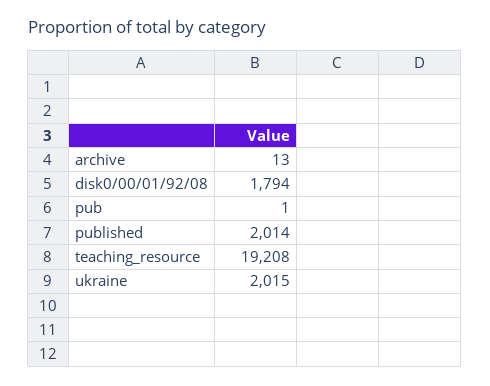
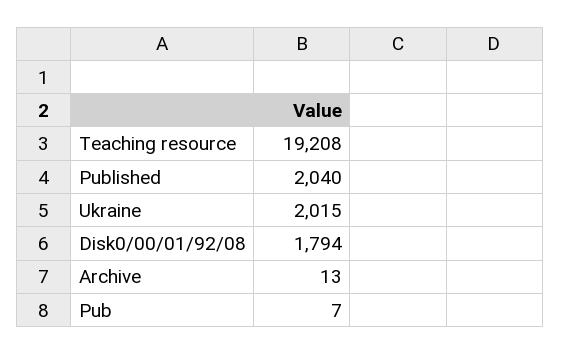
pub: 1 -> 7
published: 2014 -> 2040

